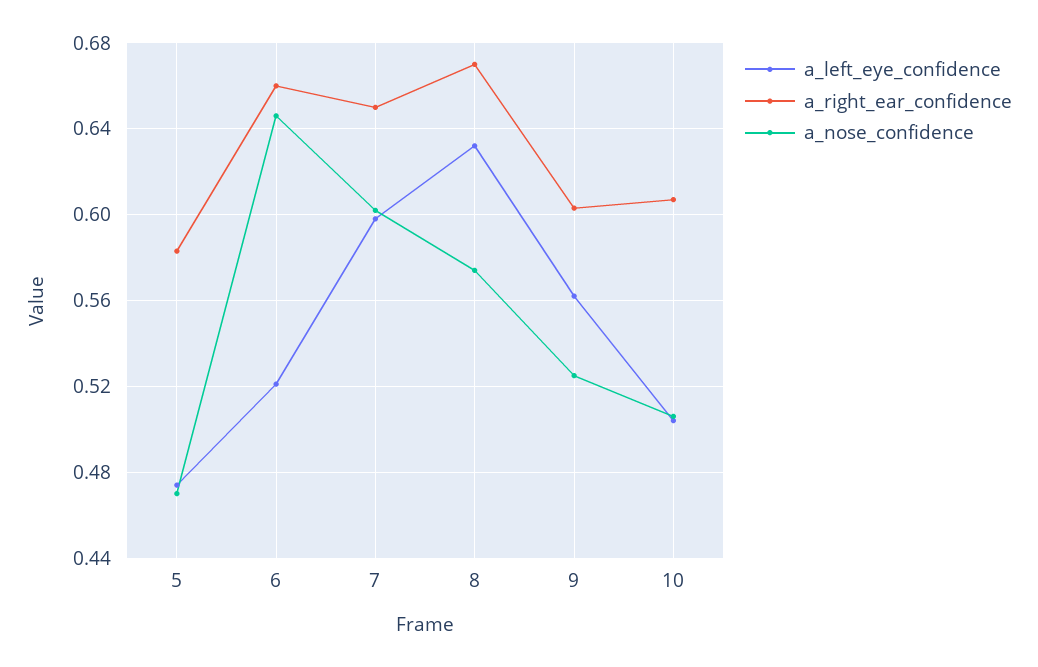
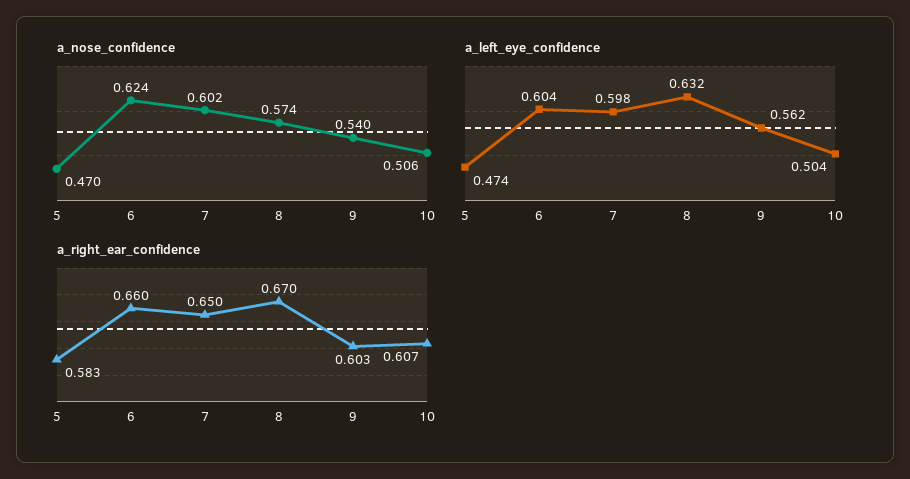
a_left_eye_confidence, 6: 0.52 -> 0.604
a_nose_confidence, 6: 0.645 -> 0.624
a_nose_confidence, 9: 0.525 -> 0.54

